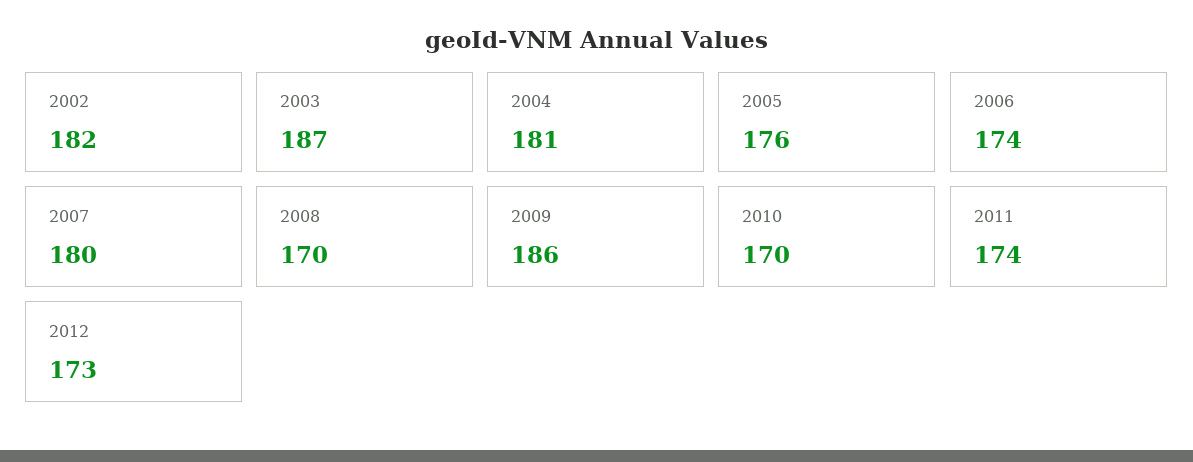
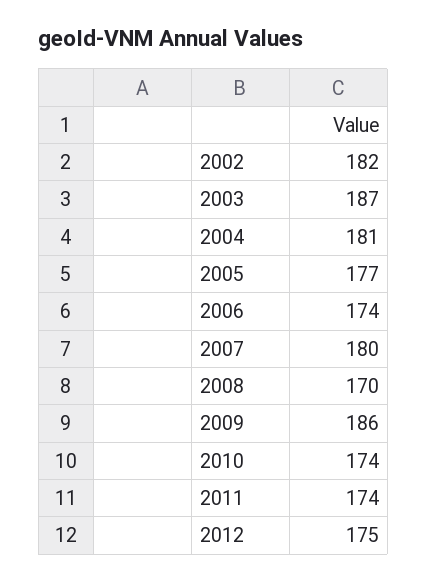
2005: 176 -> 177
2010: 170 -> 174
2012: 173 -> 175

